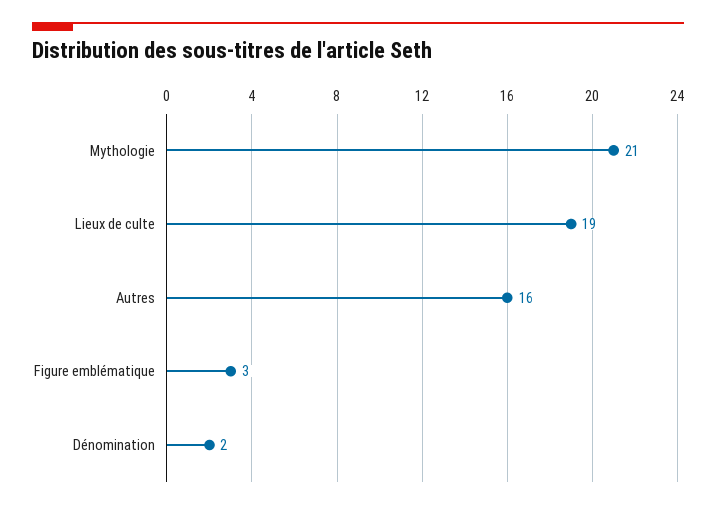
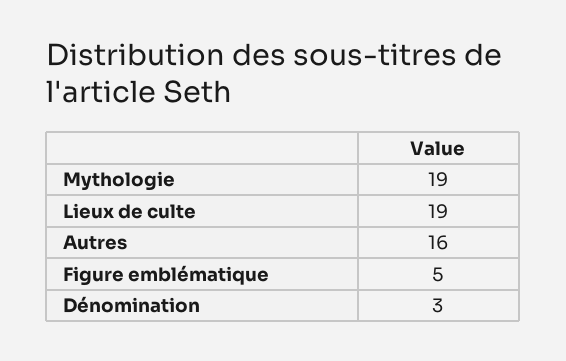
Mythologie: 21 -> 19
Figure emblématique: 3 -> 5
Dénomination: 2 -> 3

